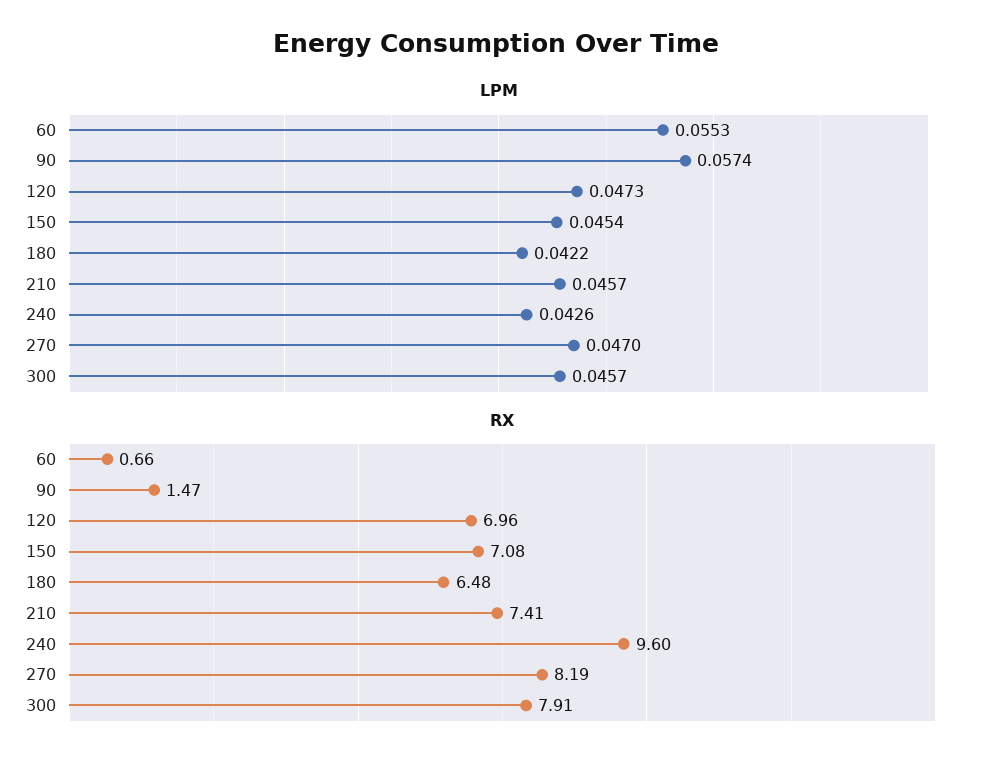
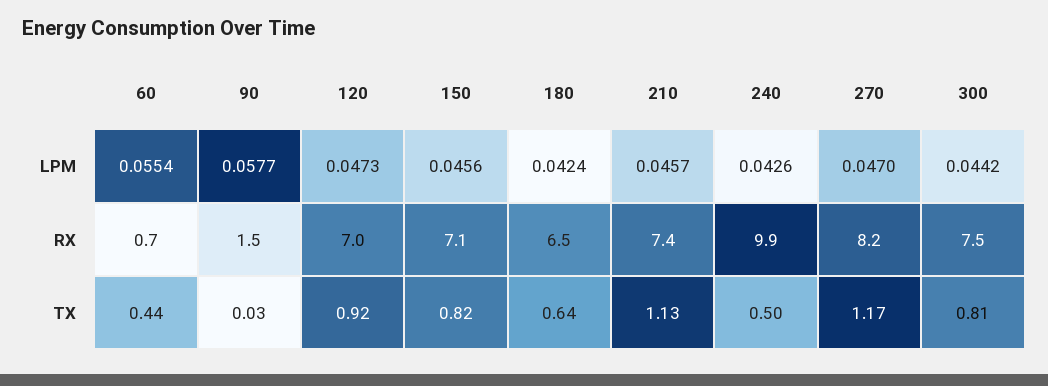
LPM, 60: 0.0553 -> 0.0554
LPM, 90: 0.0574 -> 0.0577
LPM, 150: 0.0454 -> 0.0456
LPM, 180: 0.0422 -> 0.0424
LPM, 300: 0.0457 -> 0.0442
RX, 240: 9.6 -> 9.9
RX, 300: 7.91 -> 7.5
TX, 60: none -> 0.44
TX, 90: none -> 0.03
TX, 120: none -> 0.92
TX, 150: none -> 0.82
TX, 180: none -> 0.64
TX, 210: none -> 1.13
TX, 240: none -> 0.5
TX, 270: none -> 1.17
TX, 300: none -> 0.81

